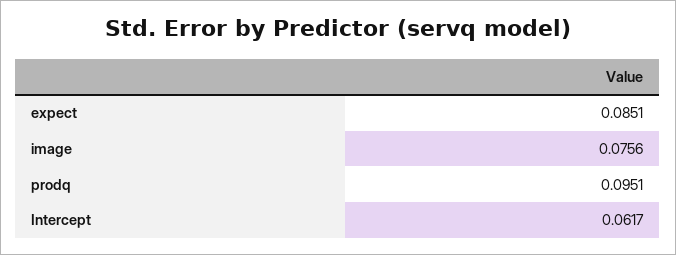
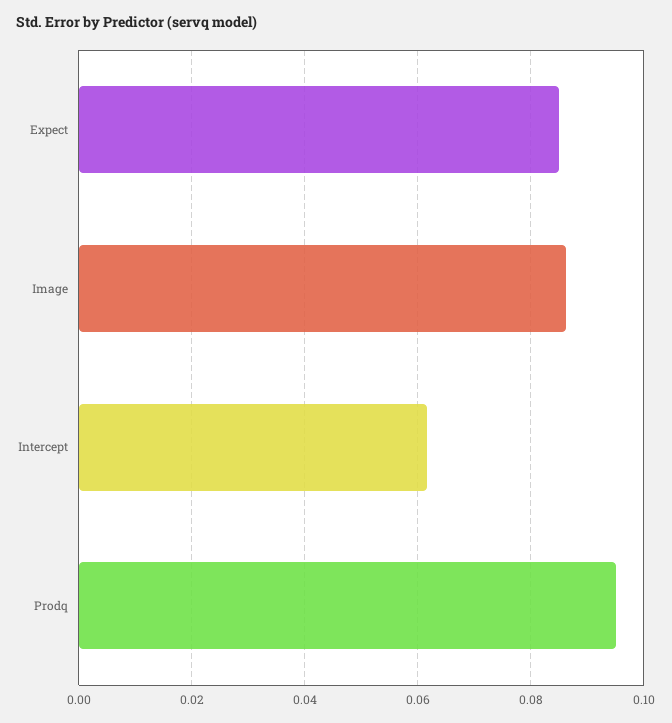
image: 0.0756 -> 0.086

